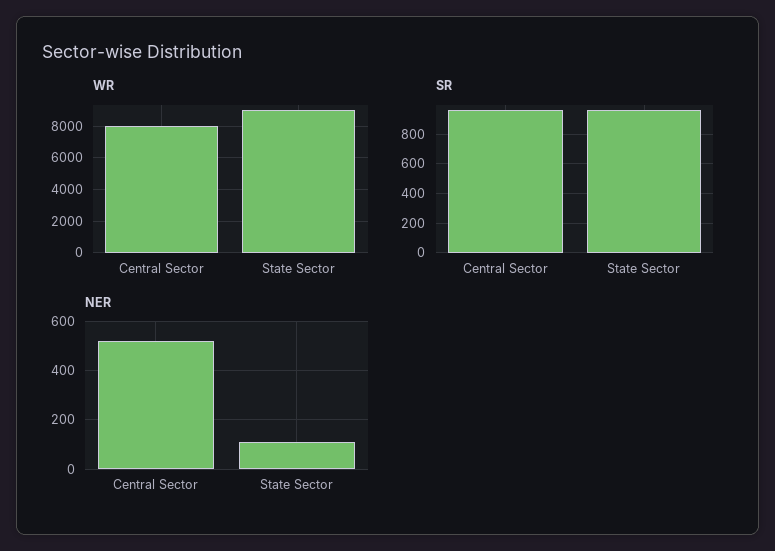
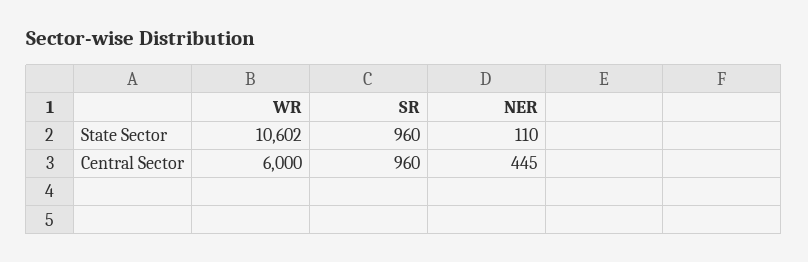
WR, Central Sector: 8000 -> 6000
WR, State Sector: 9000 -> 10602
NER, Central Sector: 525 -> 445

